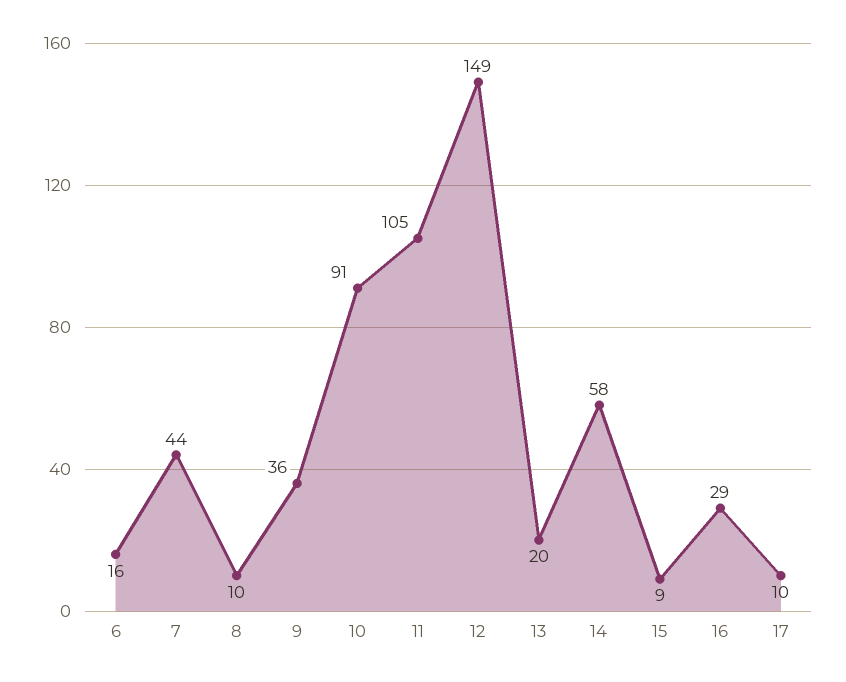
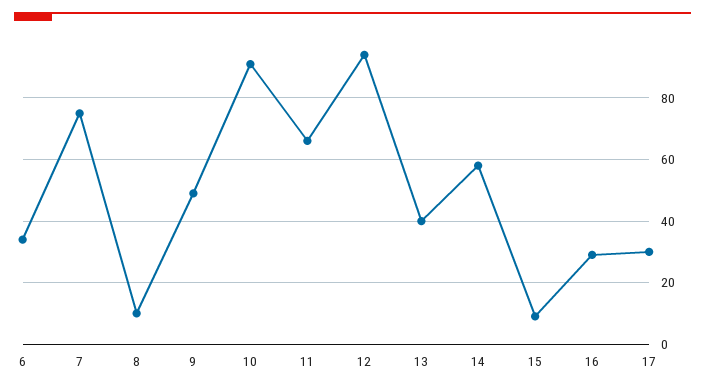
6: 16 -> 35
7: 44 -> 75
9: 36 -> 50
11: 105 -> 65
12: 149 -> 95
13: 20 -> 40
17: 10 -> 30

